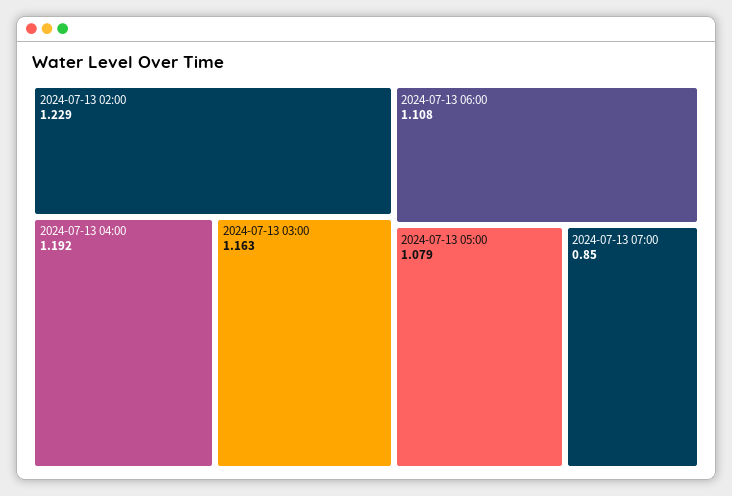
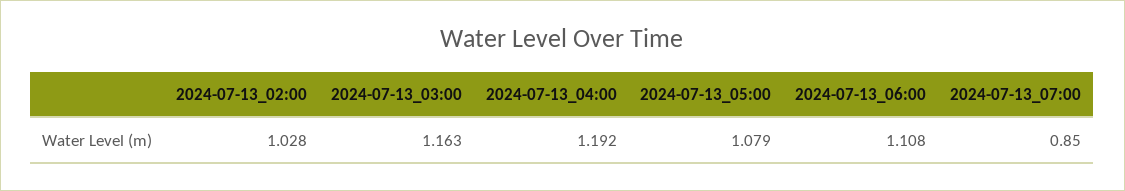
2024-07-13 02:00: 1.229 -> 1.028

